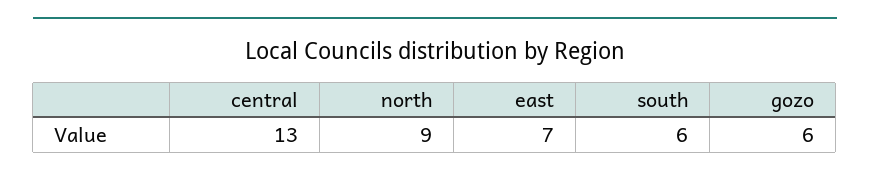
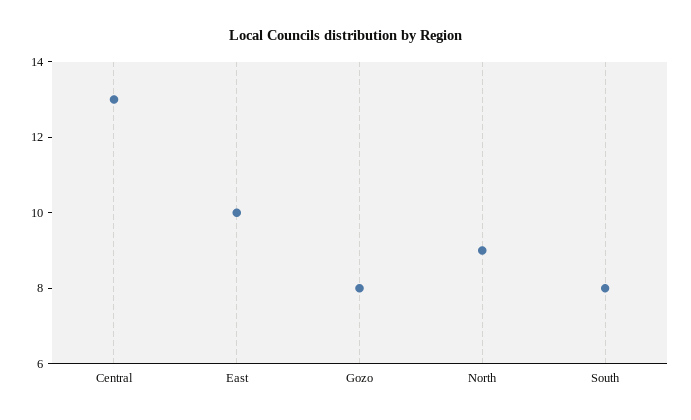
east: 7 -> 10
south: 6 -> 8
gozo: 6 -> 8

